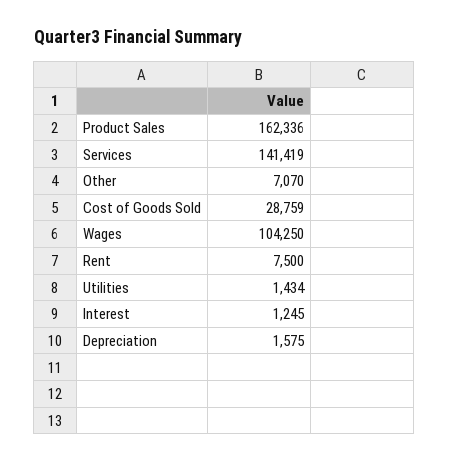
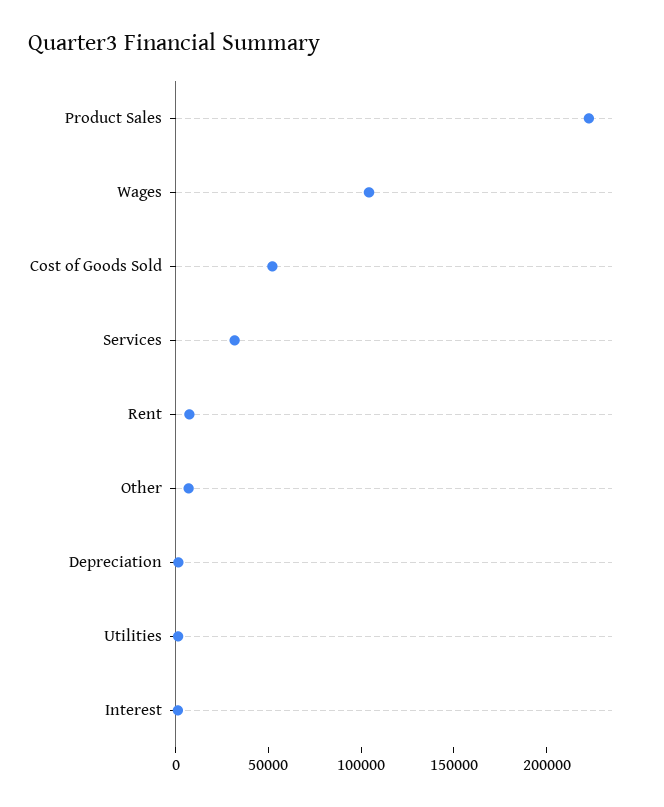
Product Sales: 162336 -> 220000
Services: 141419 -> 30000
Cost of Goods Sold: 28759 -> 50000

